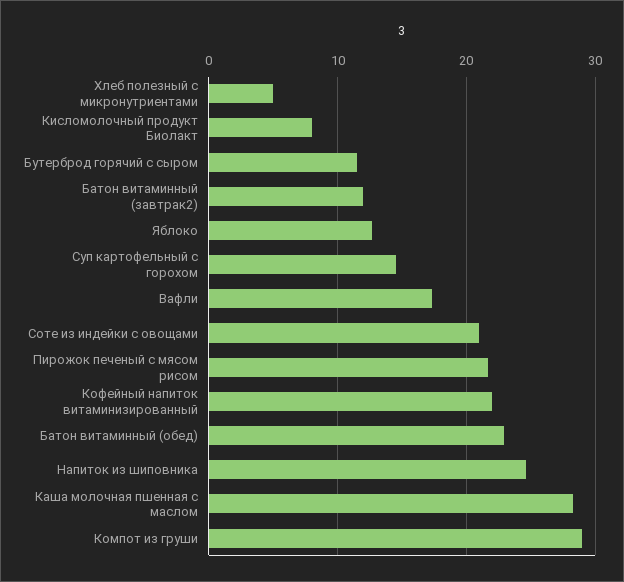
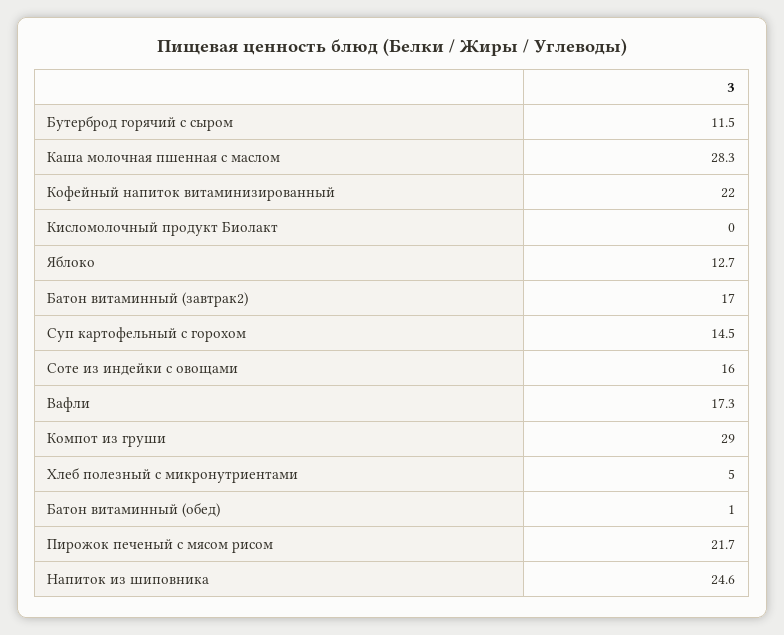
Кисломолочный продукт Биолакт: 8 -> 0
Батон витаминный (завтрак2): 12 -> 17
Соте из индейки с овощами: 21 -> 16
Батон витаминный (обед): 23 -> 1

